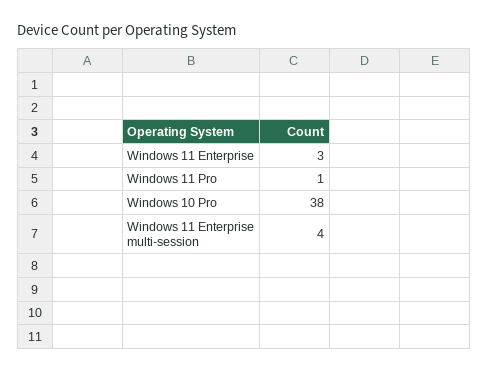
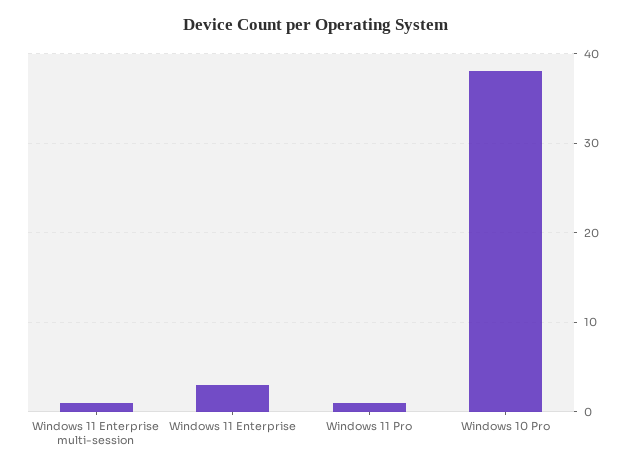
Windows 11 Enterprise multi-session: 4 -> 1

